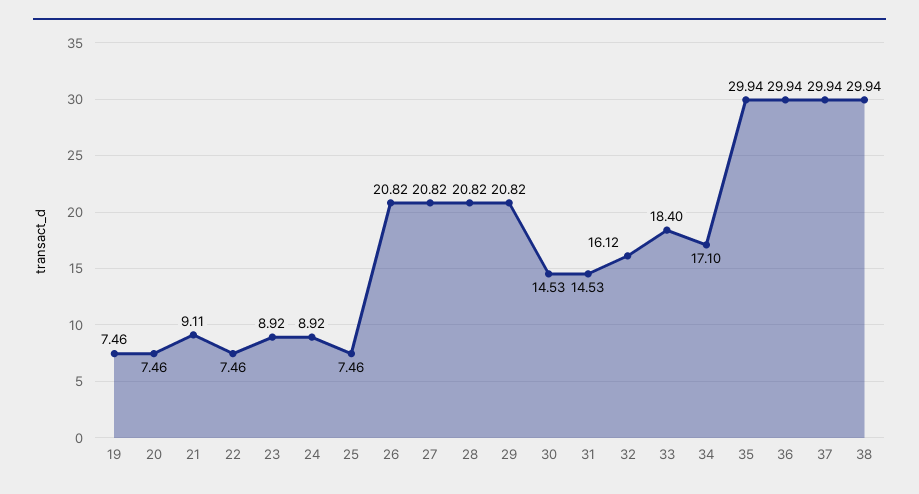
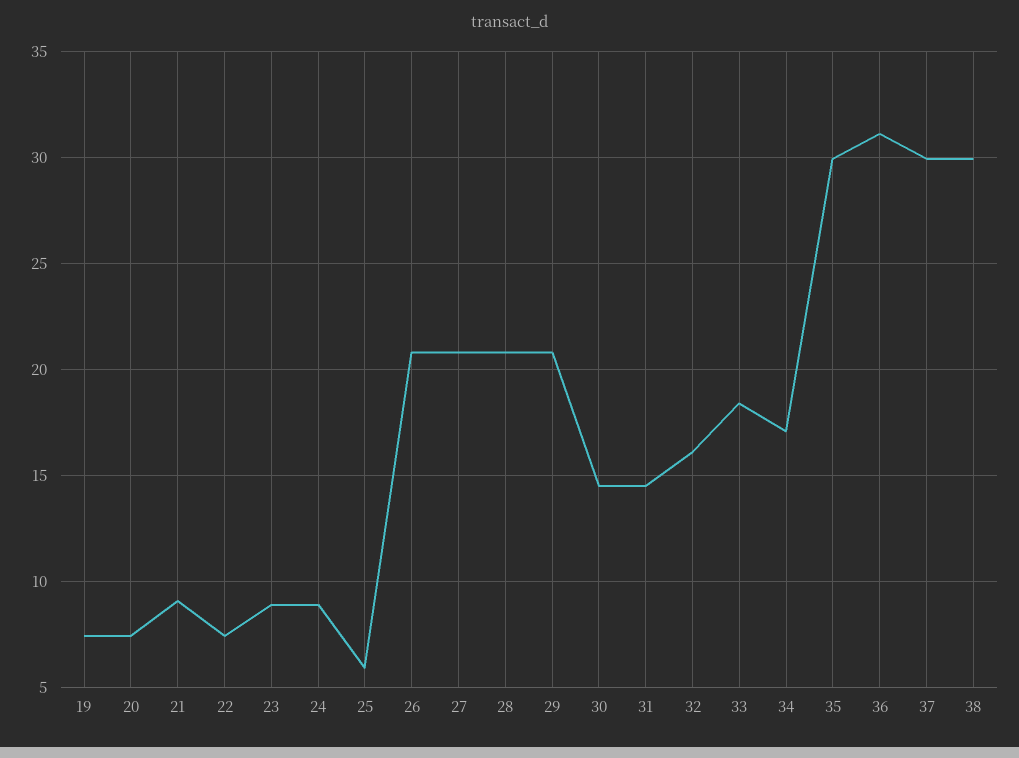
25: 7.46 -> 6
36: 29.94 -> 31

